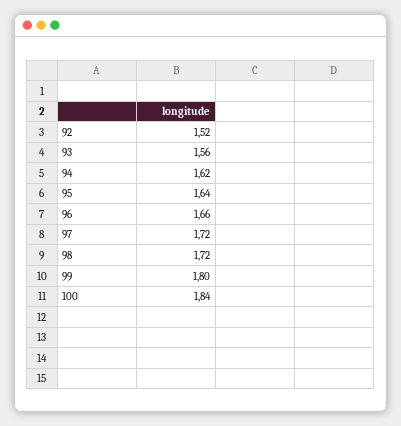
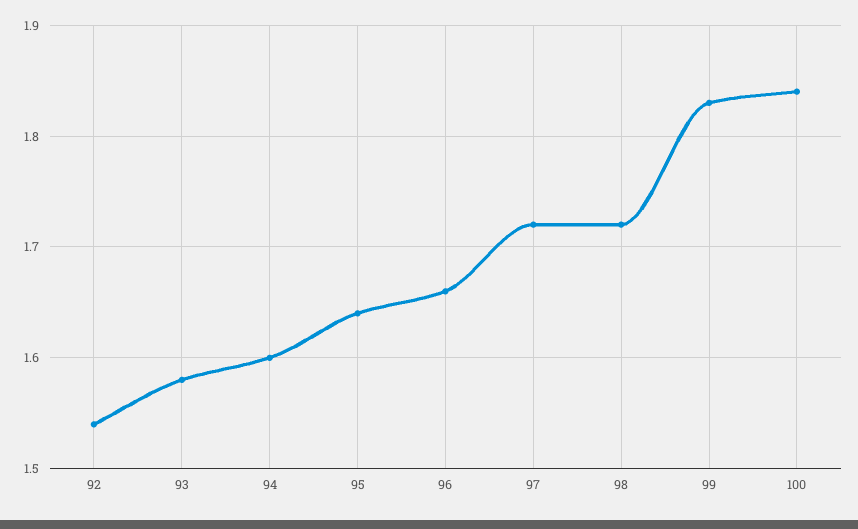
92: 1.52 -> 1.54
93: 1.56 -> 1.58
94: 1.62 -> 1.6
99: 1.8 -> 1.83

